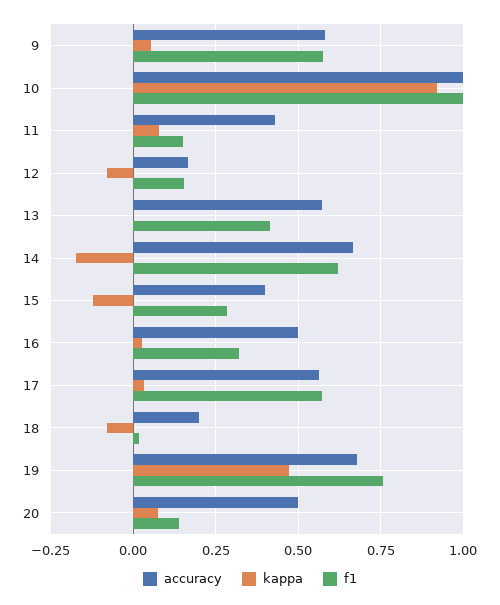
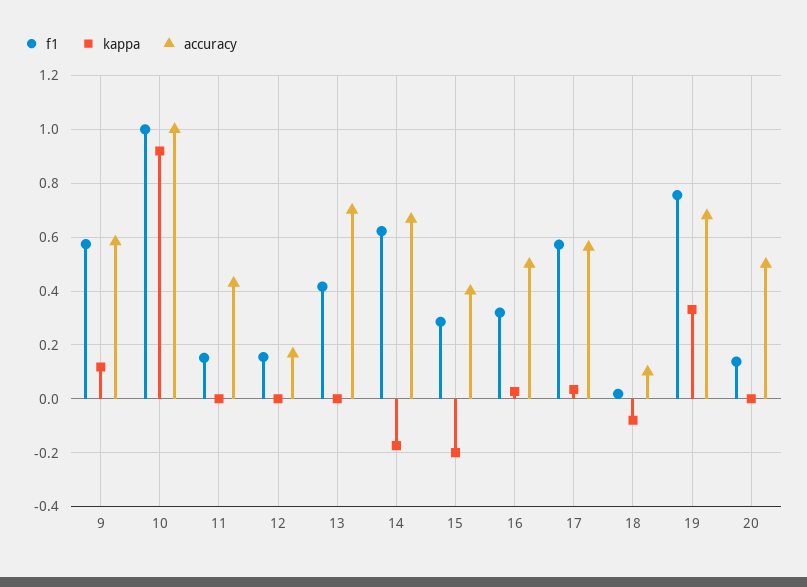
kappa, 9: 0.05 -> 0.125
kappa, 11: 0.075 -> 0
kappa, 12: -0.075 -> 0
accuracy, 13: 0.575 -> 0.7
kappa, 15: -0.125 -> -0.2
accuracy, 18: 0.2 -> 0.1
kappa, 19: 0.475 -> 0.325
kappa, 20: 0.075 -> 0

